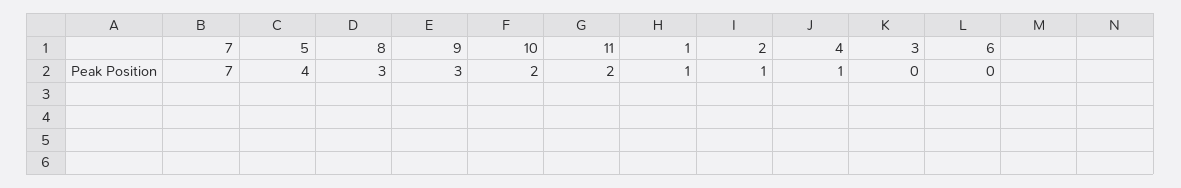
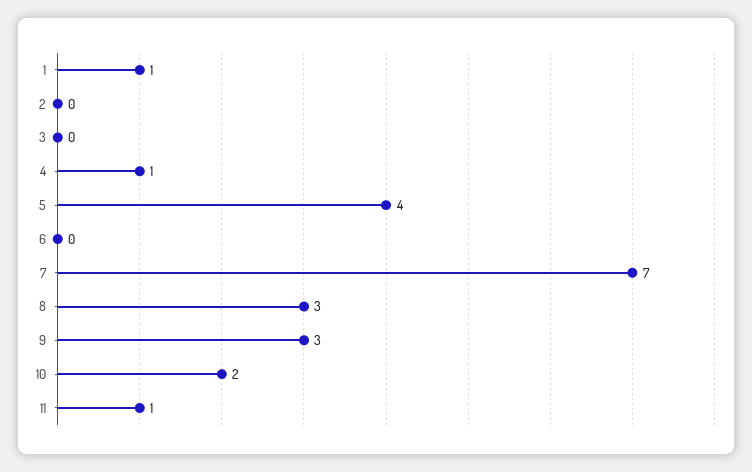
11: 2 -> 1
2: 1 -> 0

